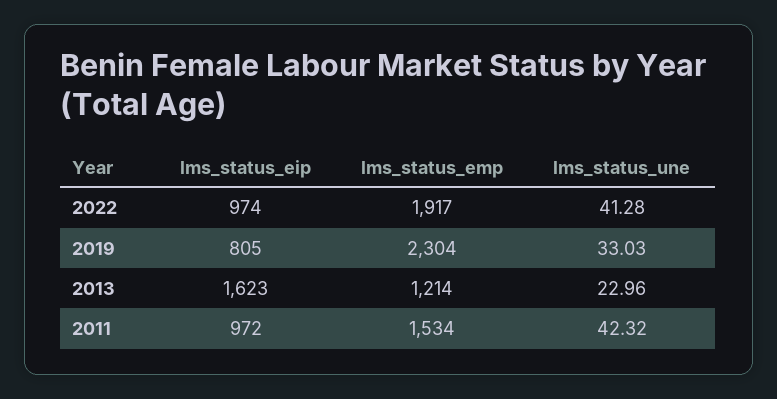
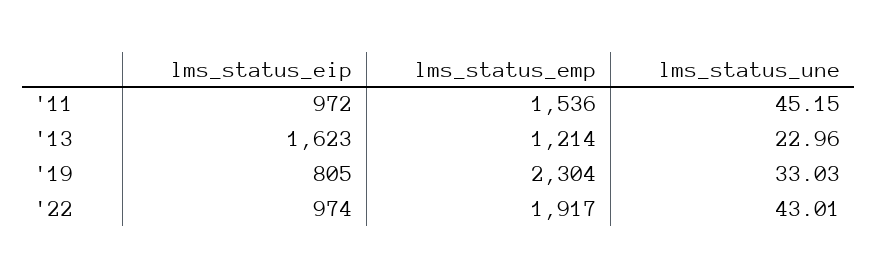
lms_status_une, 2022: 41.28 -> 43.01
lms_status_emp, 2011: 1534 -> 1536
lms_status_une, 2011: 42.32 -> 45.15

